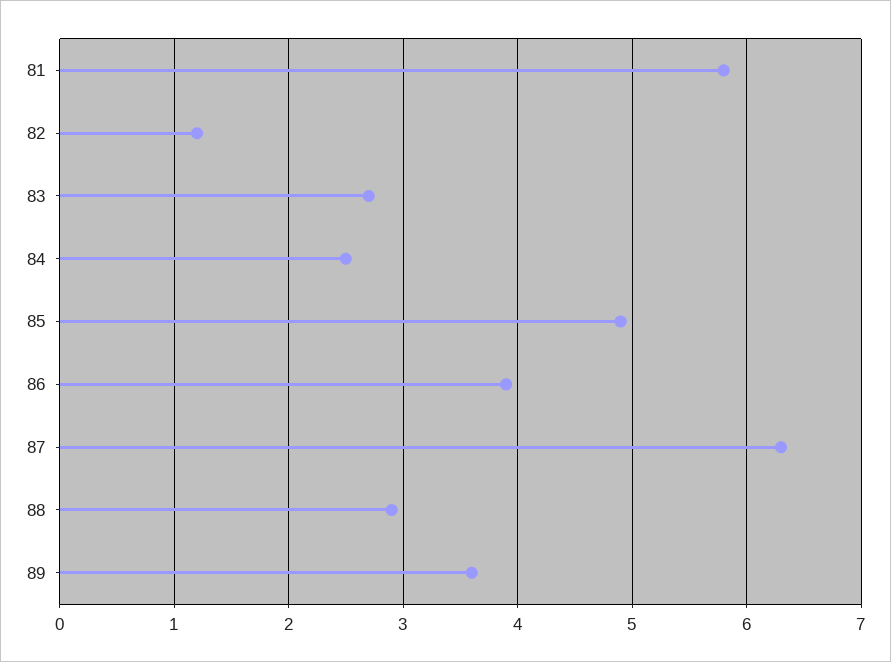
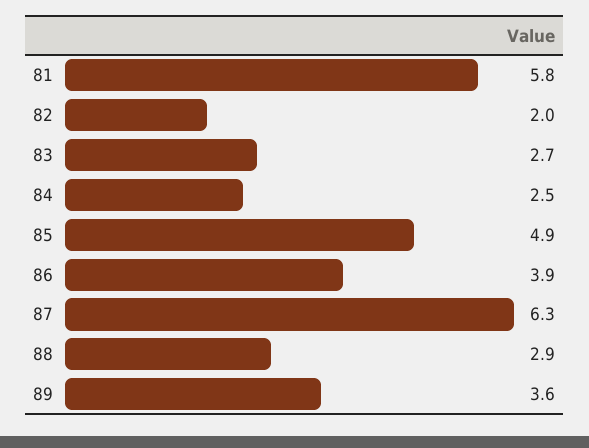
82: 1.2 -> 2

